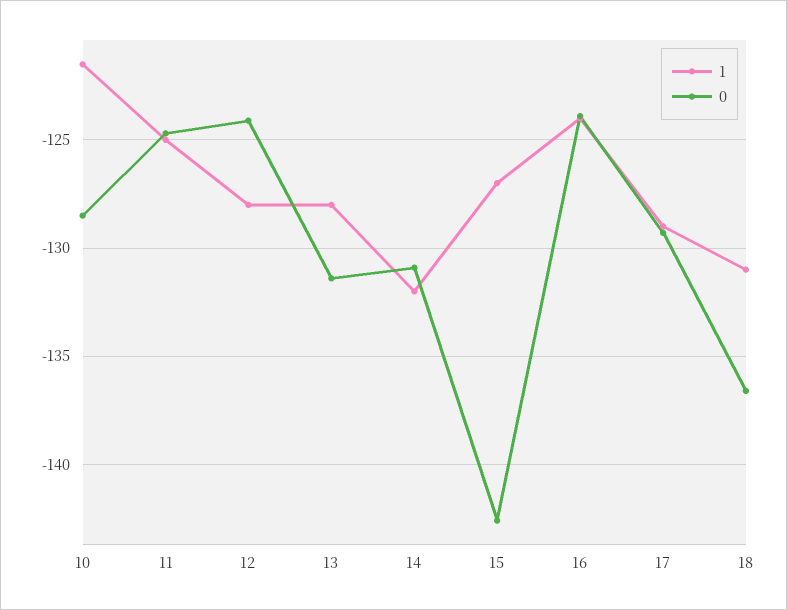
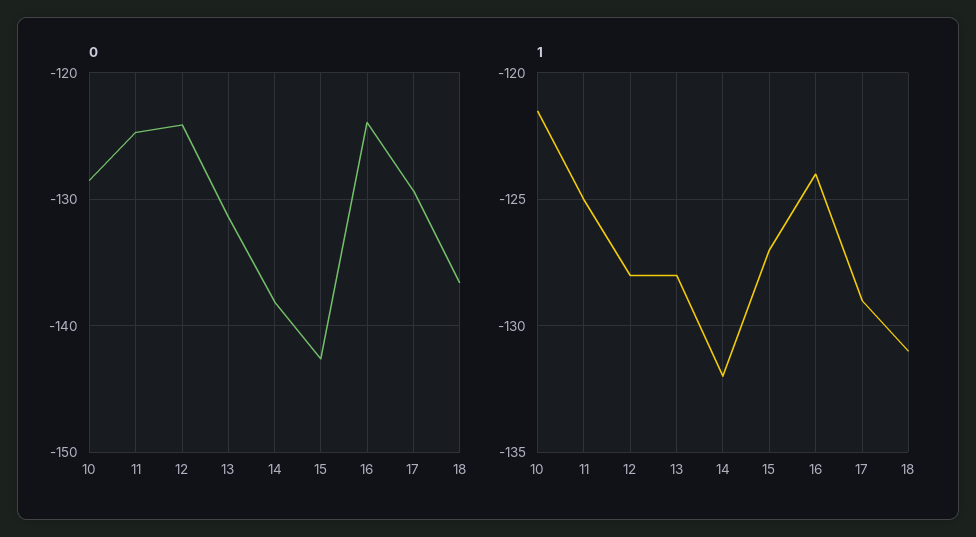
0, 14: -131 -> -138

